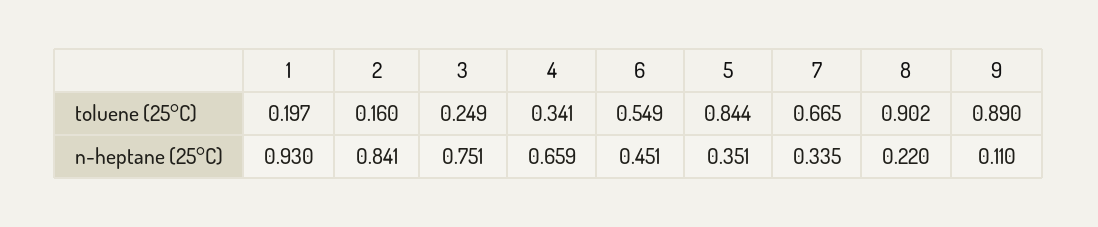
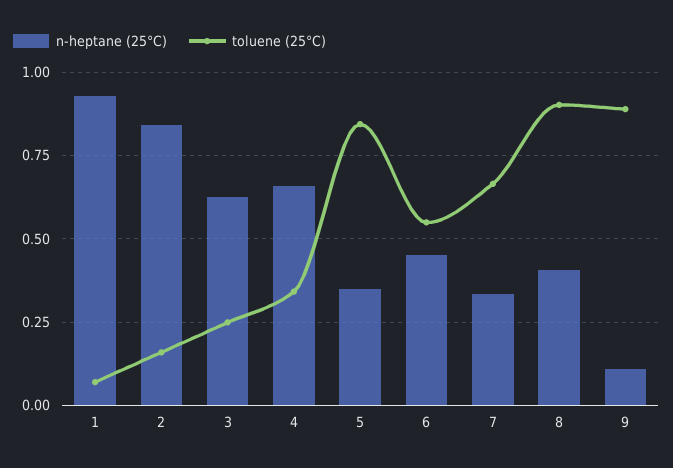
toluene (25°C), 1: 0.197 -> 0.075
n-heptane (25°C), 3: 0.751 -> 0.625
n-heptane (25°C), 8: 0.22 -> 0.4

